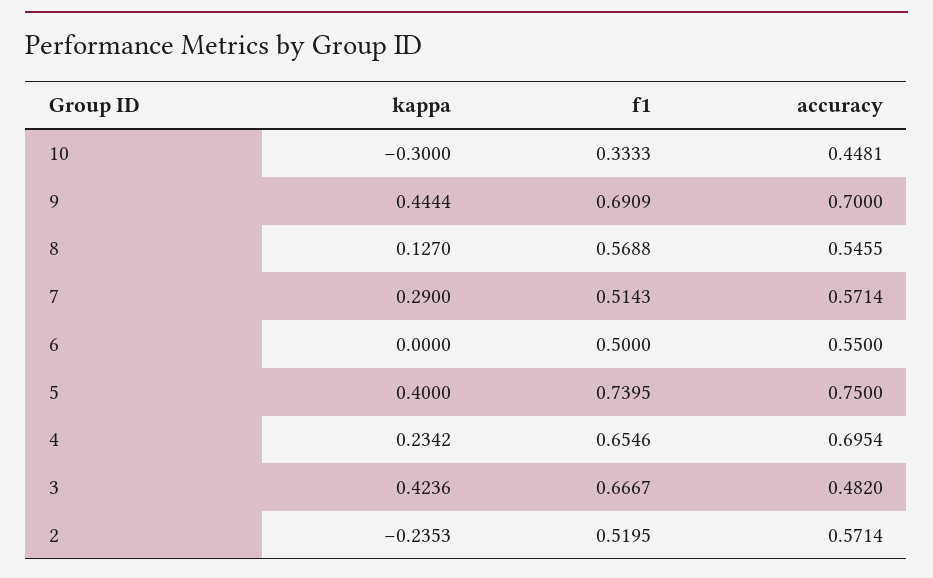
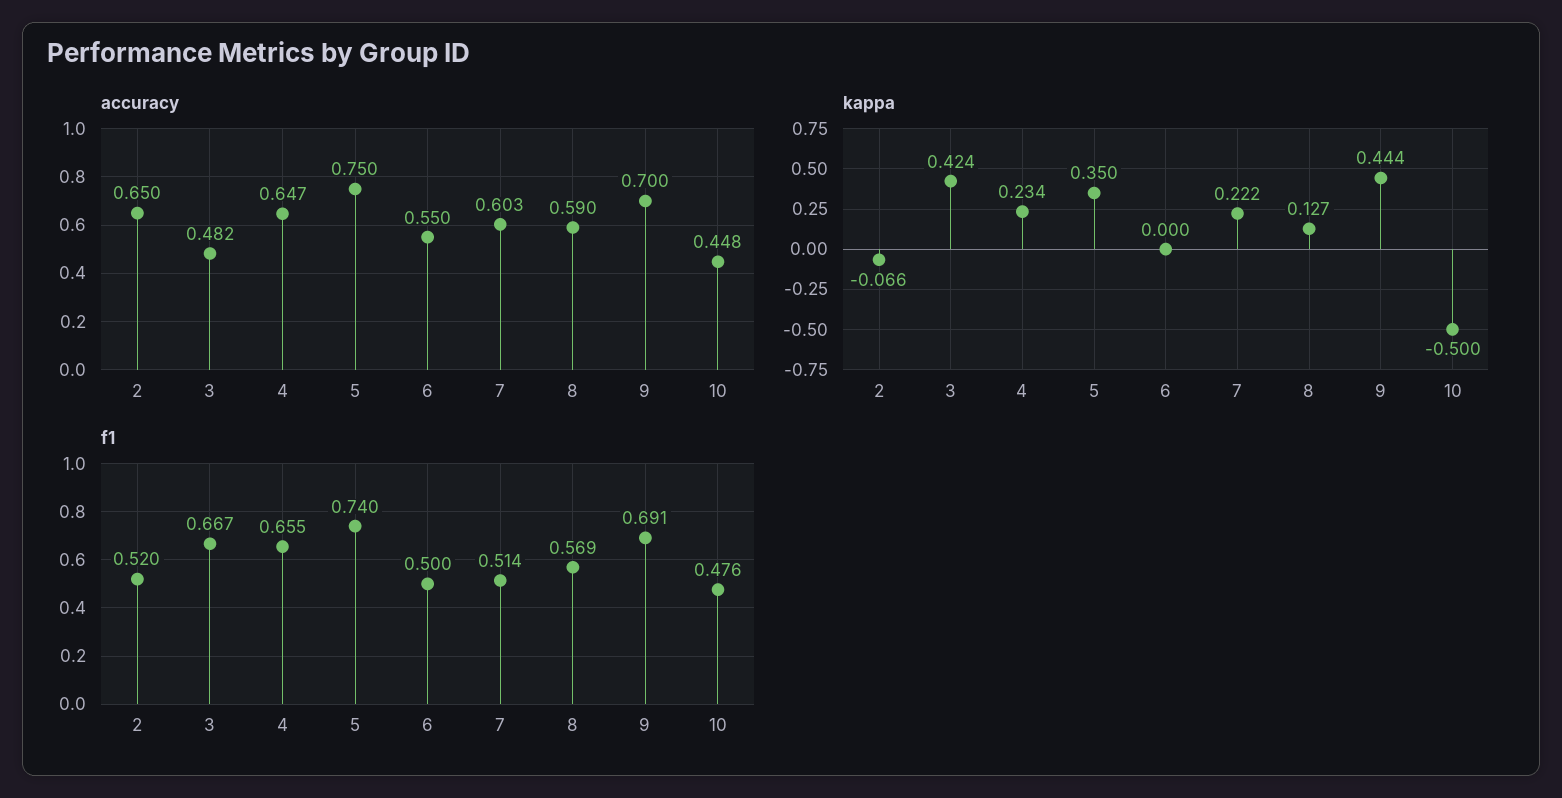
kappa, 10: -0.3 -> -0.5
f1, 10: 0.3333 -> 0.476
accuracy, 8: 0.5455 -> 0.59
kappa, 7: 0.29 -> 0.222
accuracy, 7: 0.5714 -> 0.603
kappa, 5: 0.4 -> 0.35
accuracy, 4: 0.6954 -> 0.647
kappa, 2: -0.2353 -> -0.066
accuracy, 2: 0.5714 -> 0.65

